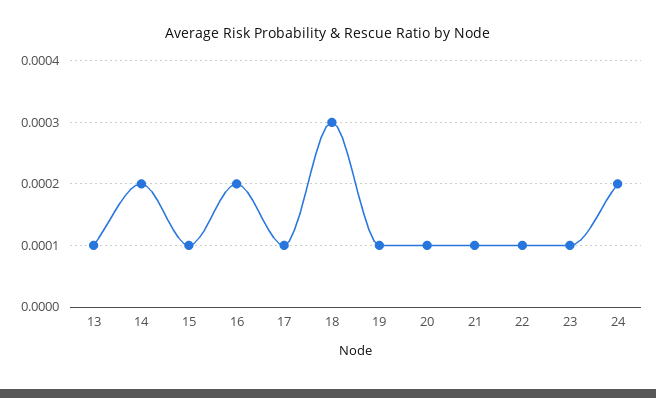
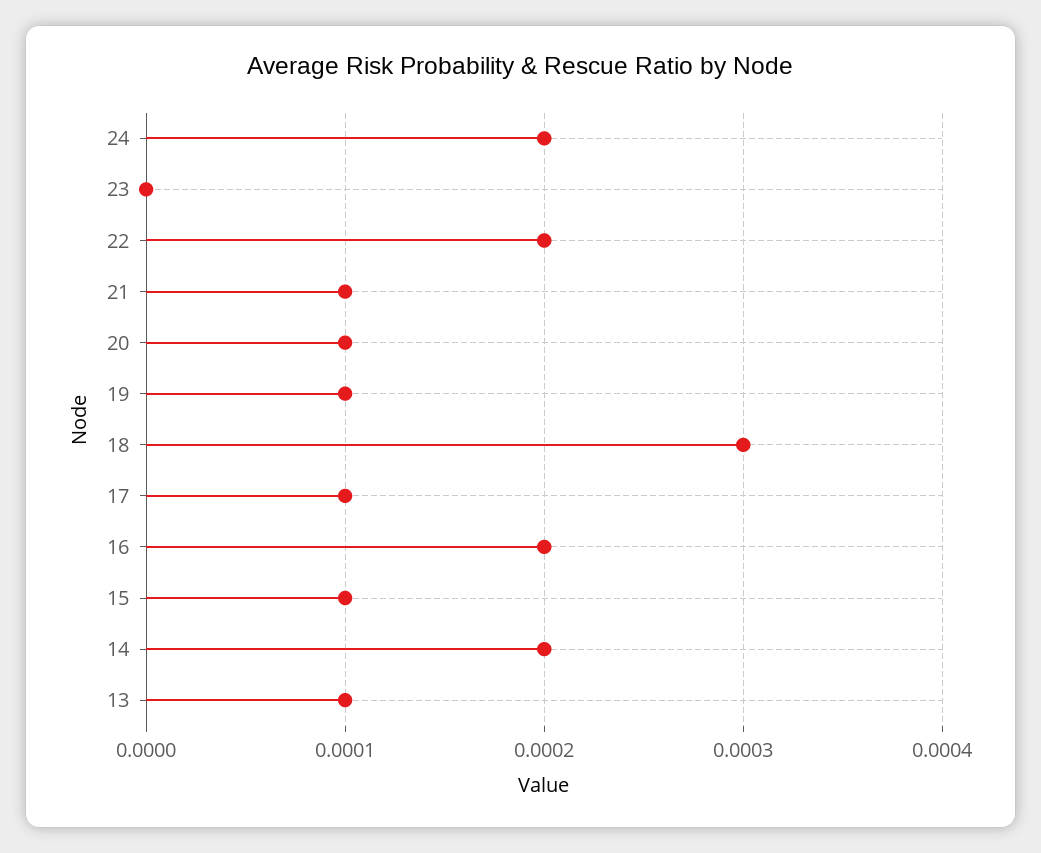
22: 0.0001 -> 0.0002
23: 0.0001 -> 0

